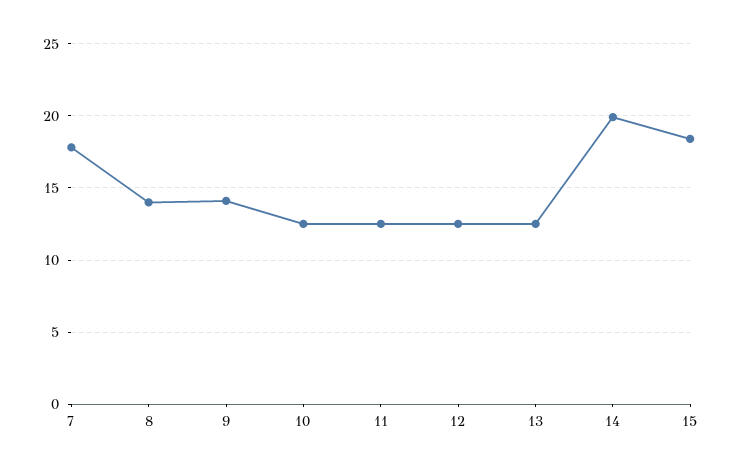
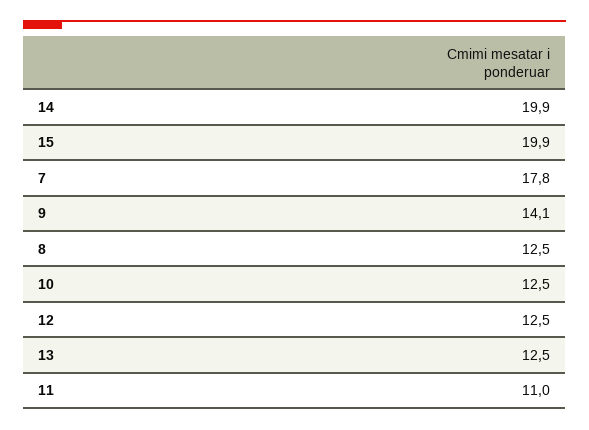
8: 14 -> 12.5
11: 12.5 -> 11
15: 18.5 -> 19.9

